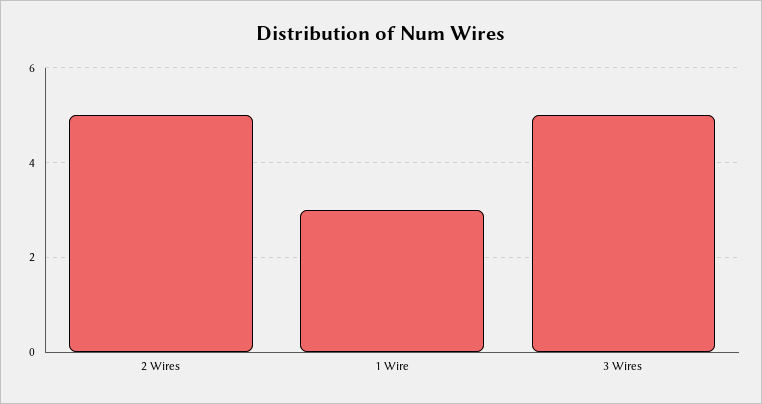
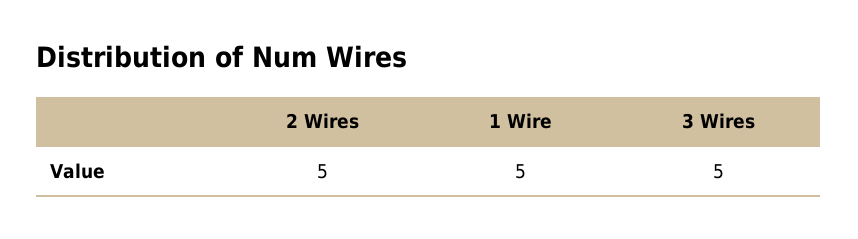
1 Wire: 3 -> 5

